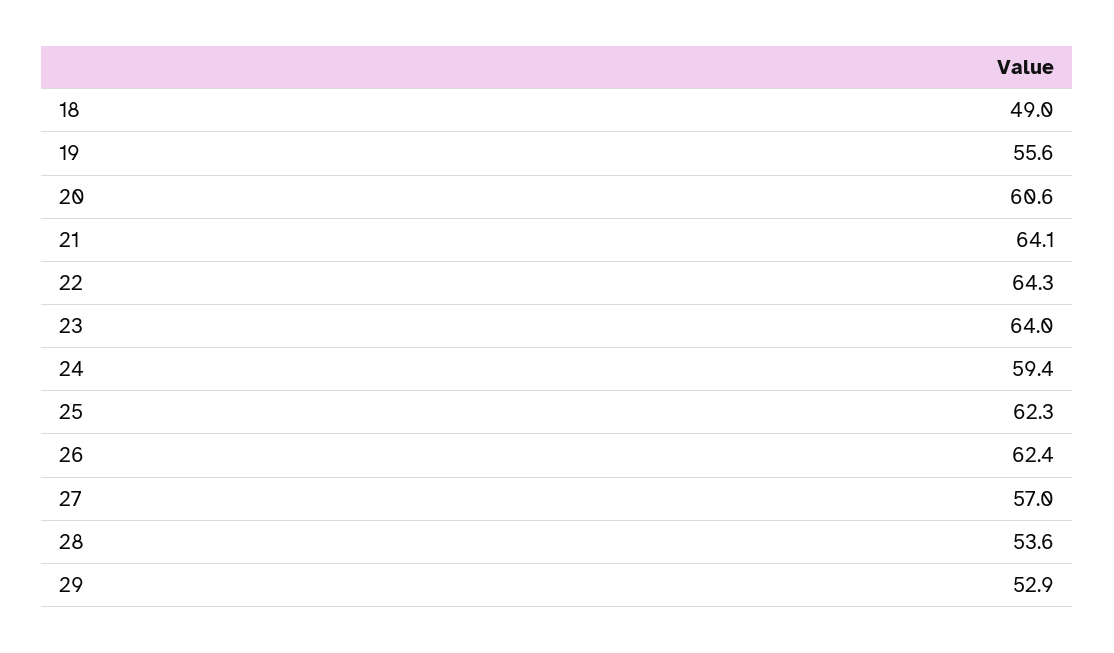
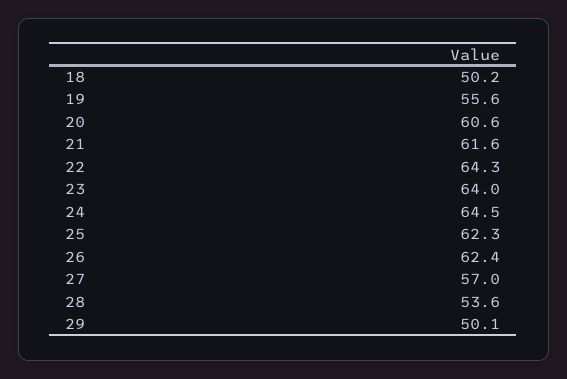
18: 49 -> 50.2
21: 64.1 -> 61.6
24: 59.4 -> 64.5
29: 52.9 -> 50.1

